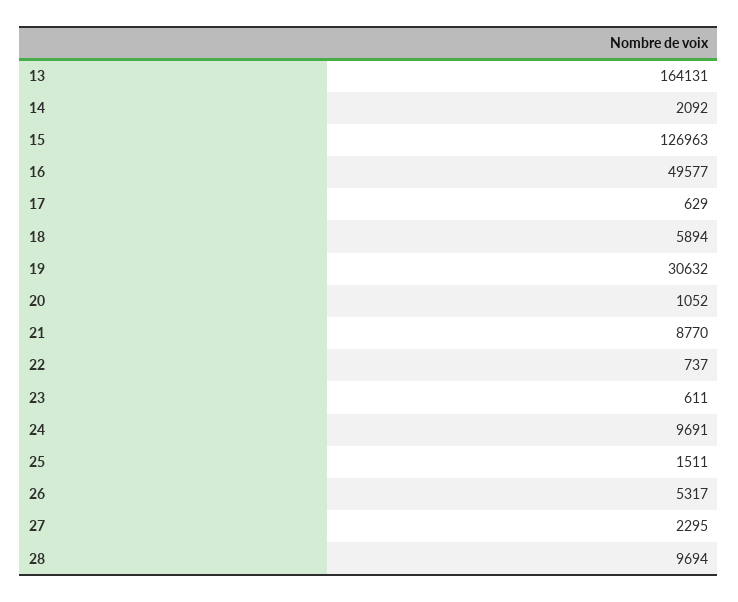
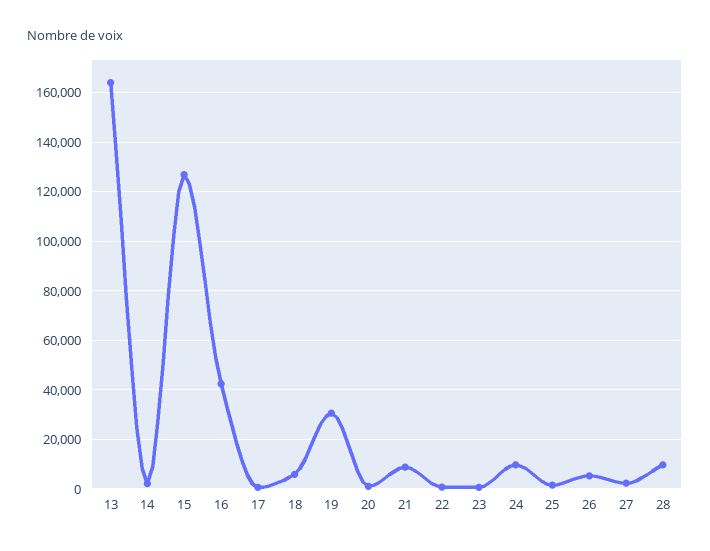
16: 49577 -> 42500

